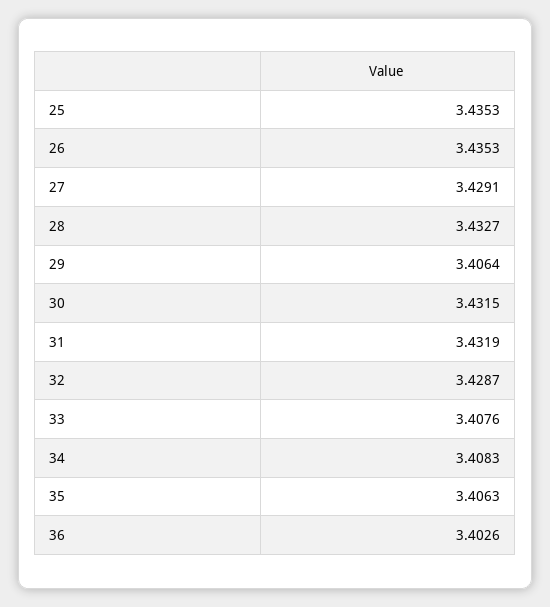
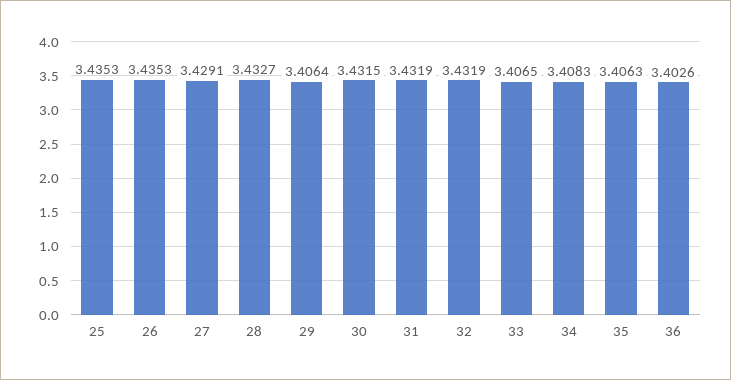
32: 3.4287 -> 3.4319
33: 3.4076 -> 3.4065

